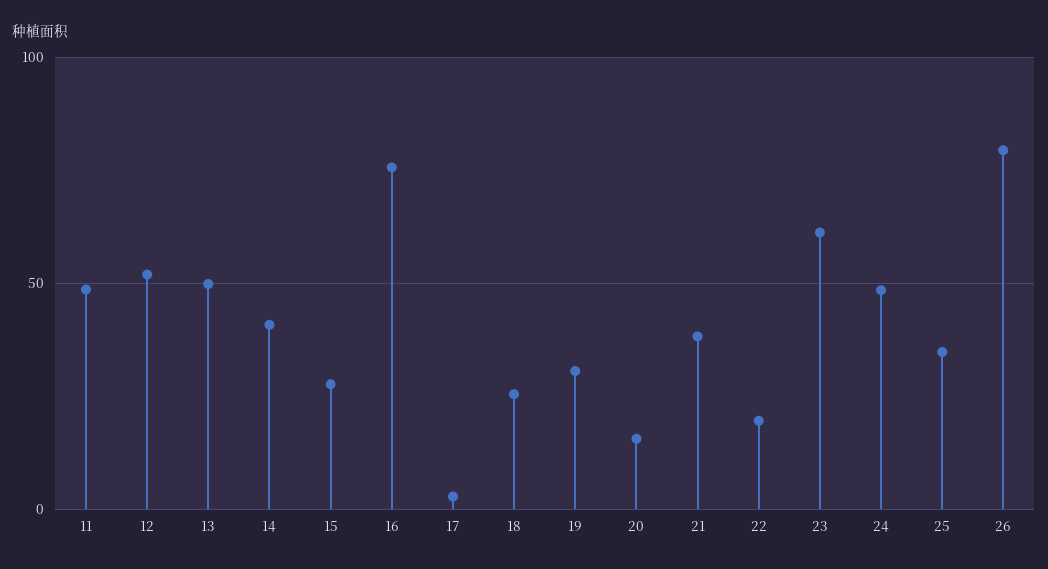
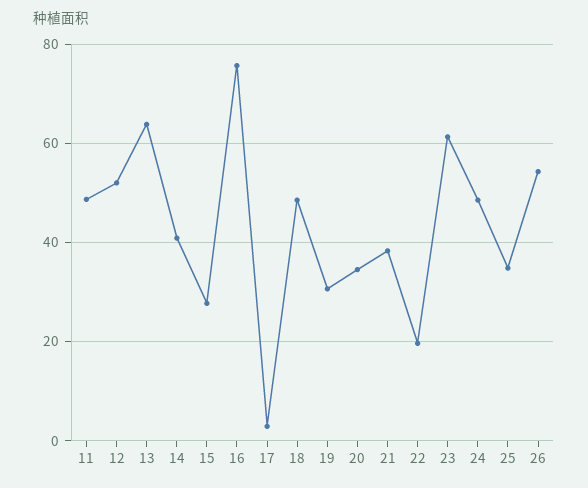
13: 50 -> 64
18: 25 -> 48
20: 15 -> 34
26: 80 -> 54

